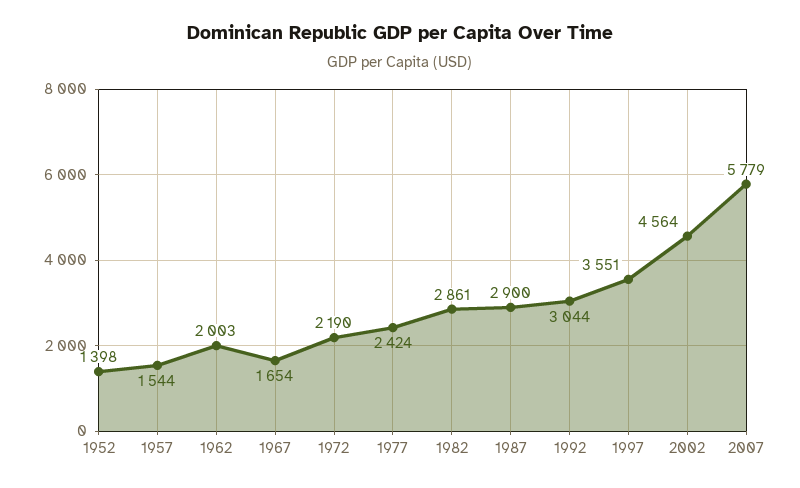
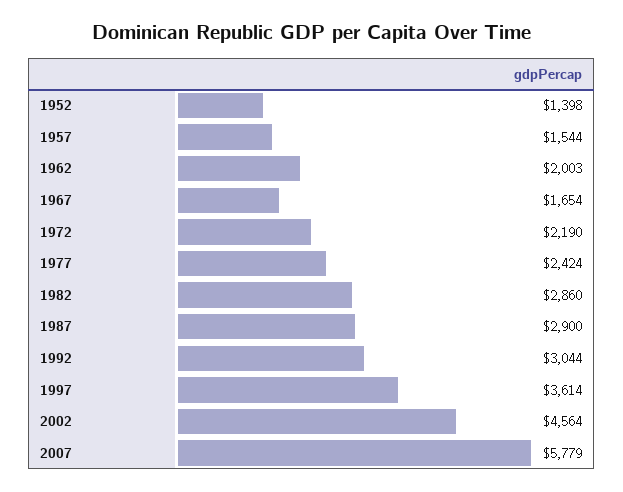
1982: 2861 -> 2860
1997: 3551 -> 3614

